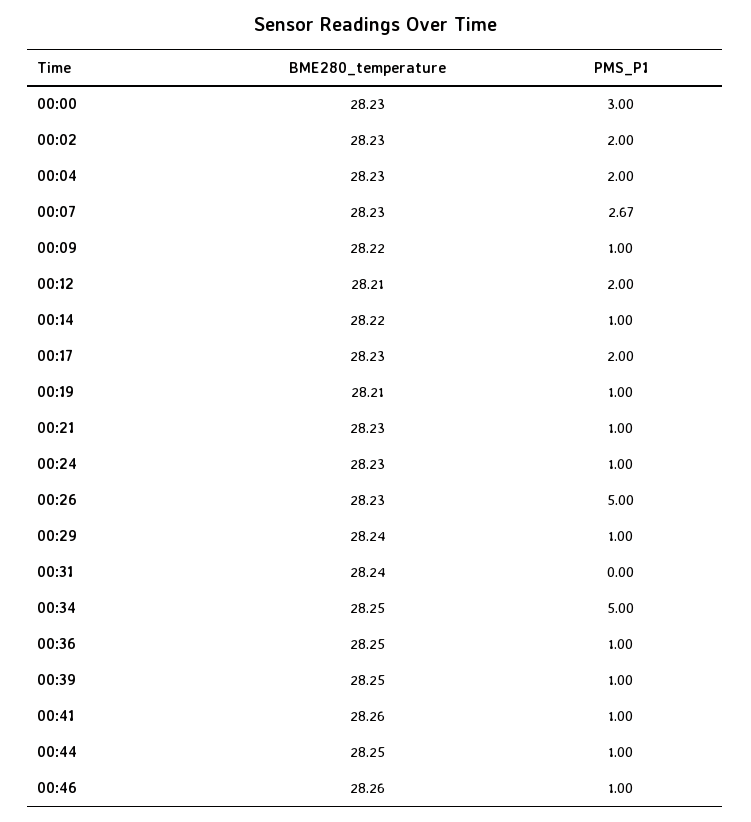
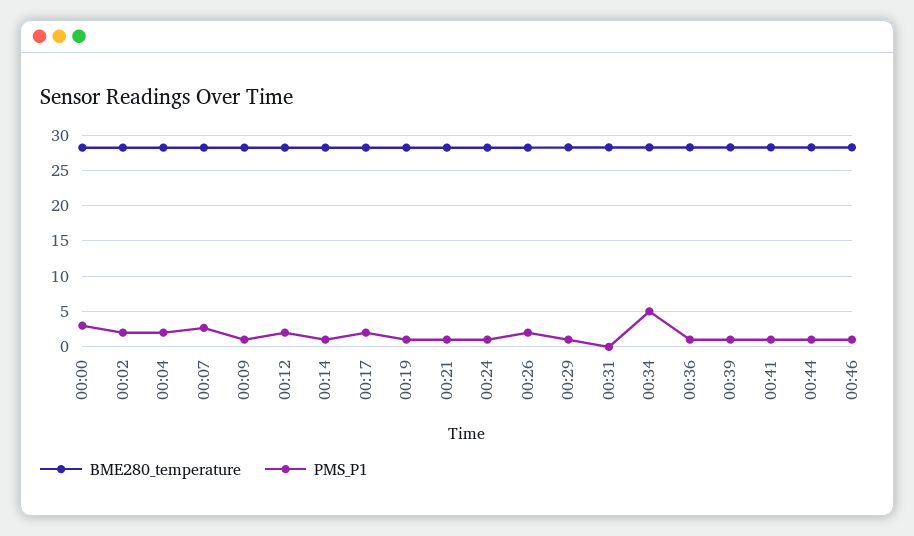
PMS_P1, 00:26: 5 -> 2

